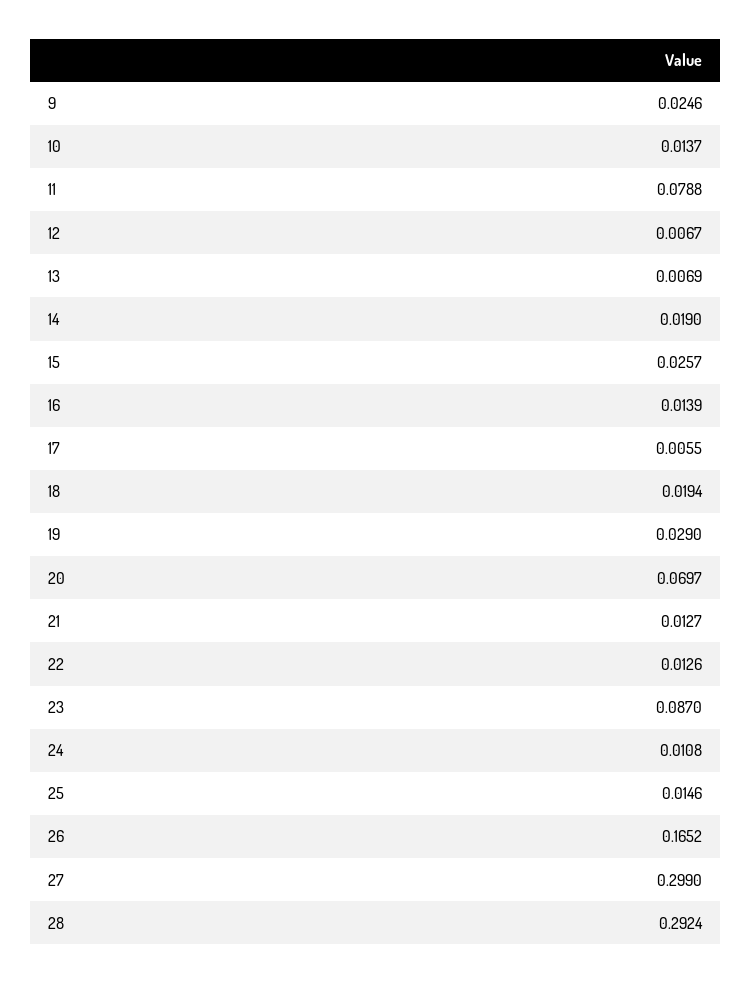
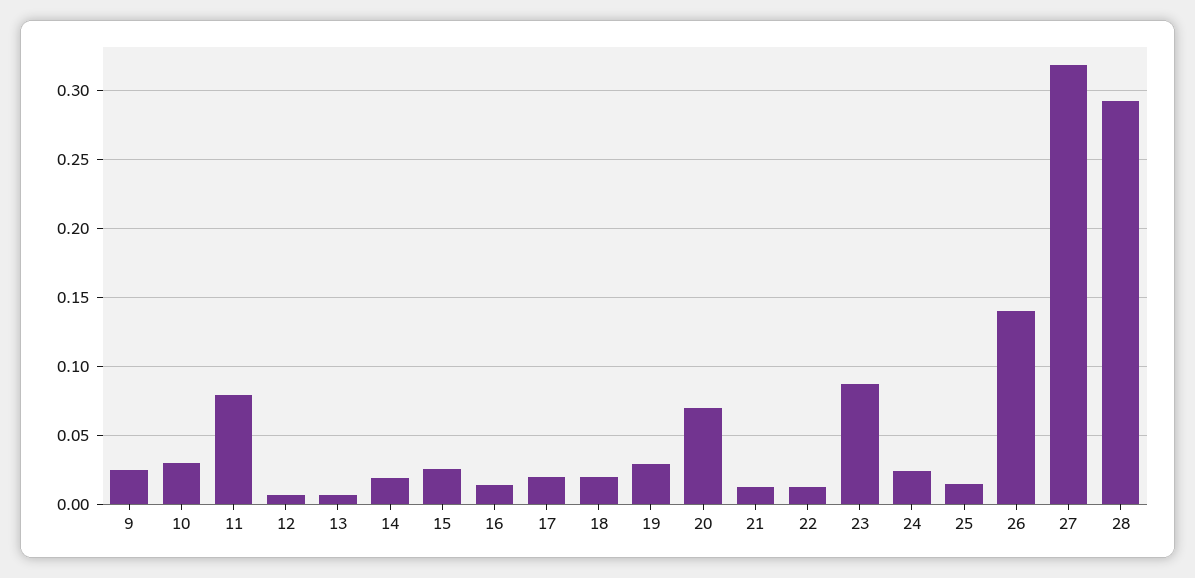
10: 0.0137 -> 0.03
17: 0.0055 -> 0.02
24: 0.0108 -> 0.025
26: 0.1652 -> 0.14
27: 0.299 -> 0.32

